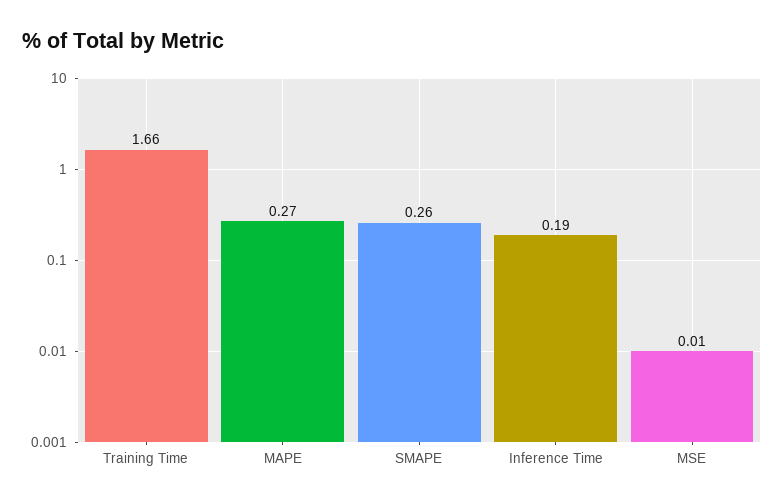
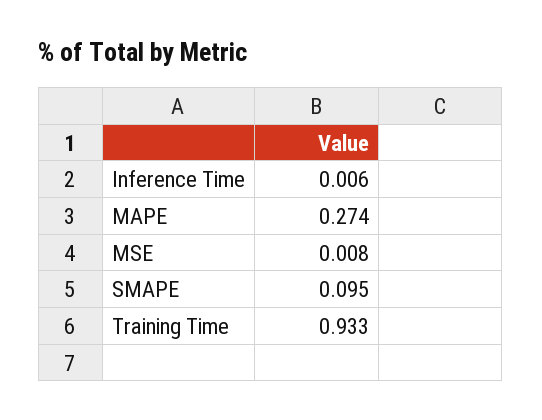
Training Time: 1.66 -> 0.933
SMAPE: 0.26 -> 0.095
Inference Time: 0.19 -> 0.006

